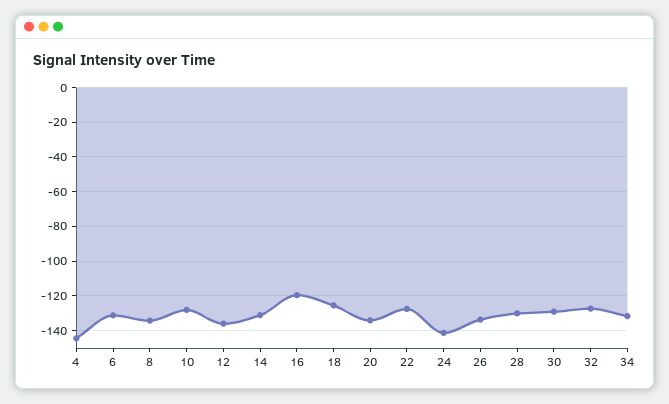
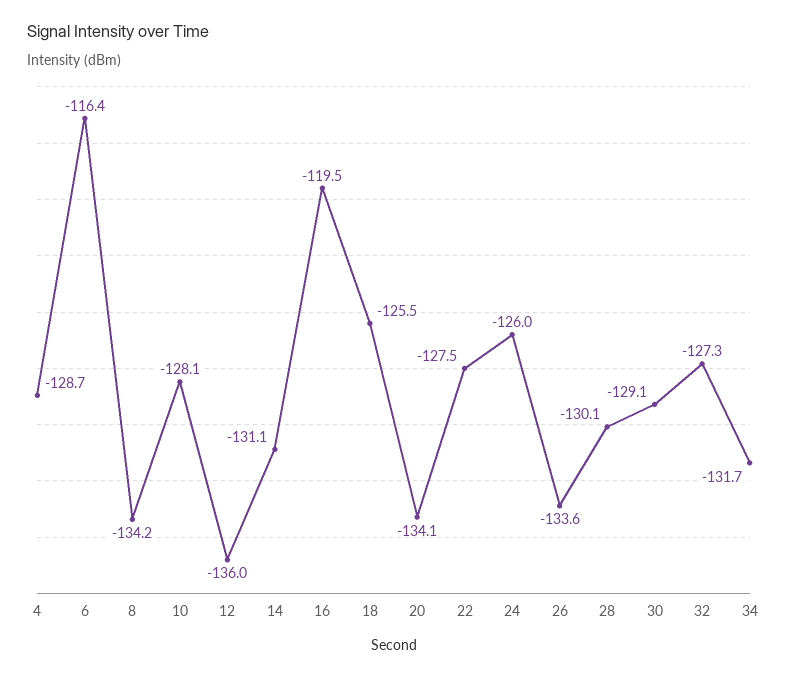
4: -145 -> -128.7
6: -130 -> -116.4
24: -140 -> -126

